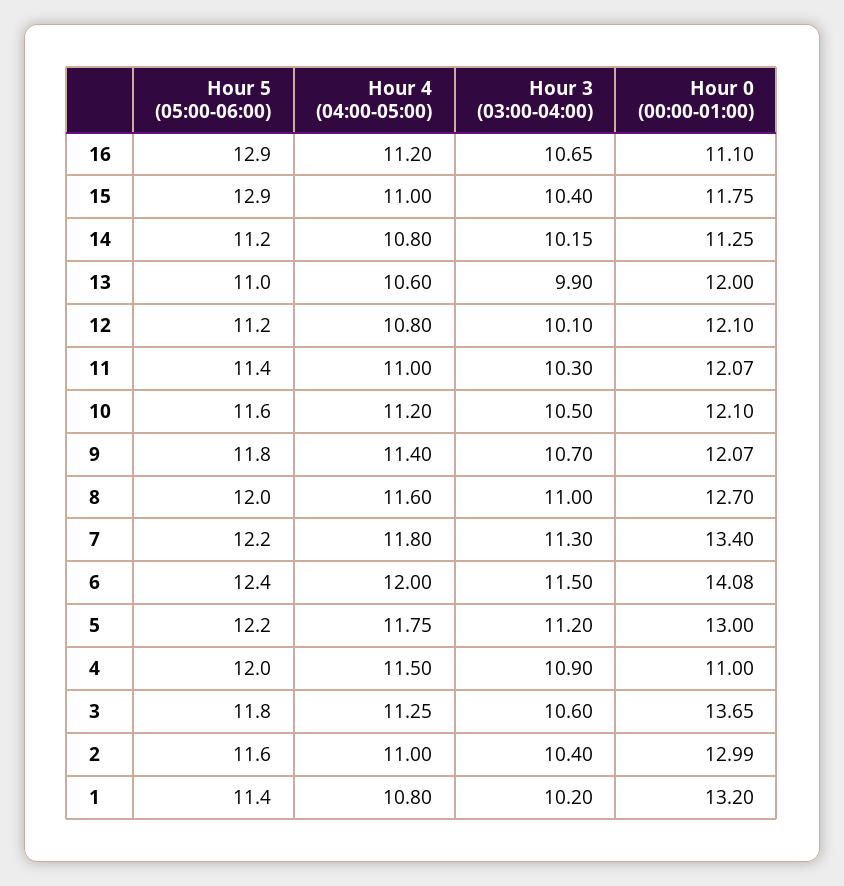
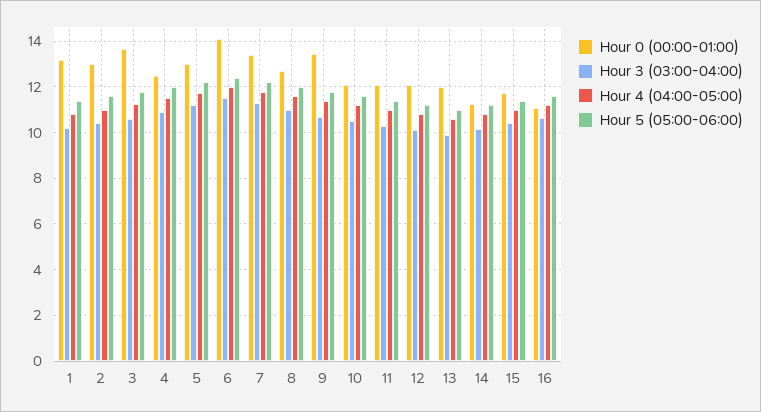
Hour 5 (05:00-06:00), 16: 12.9 -> 11.5
Hour 5 (05:00-06:00), 15: 12.9 -> 11.5
Hour 0 (00:00-01:00), 9: 12.07 -> 13.5
Hour 0 (00:00-01:00), 4: 11 -> 12.5

